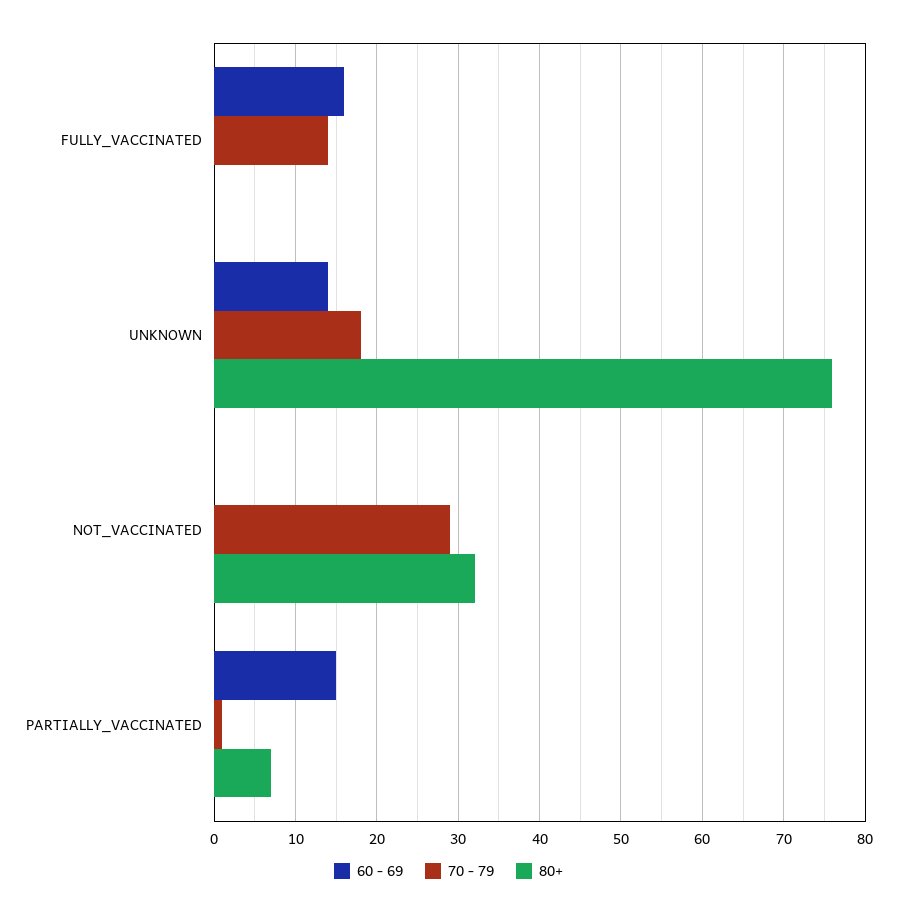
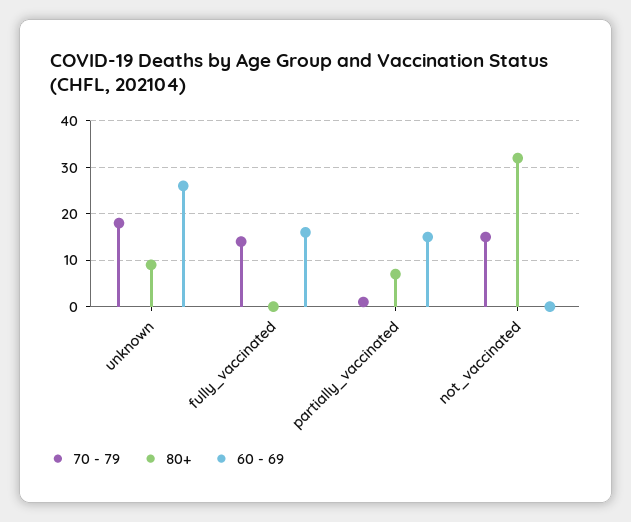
60 - 69, UNKNOWN: 14 -> 25
80+, UNKNOWN: 76 -> 10
70 - 79, NOT_VACCINATED: 29 -> 15

